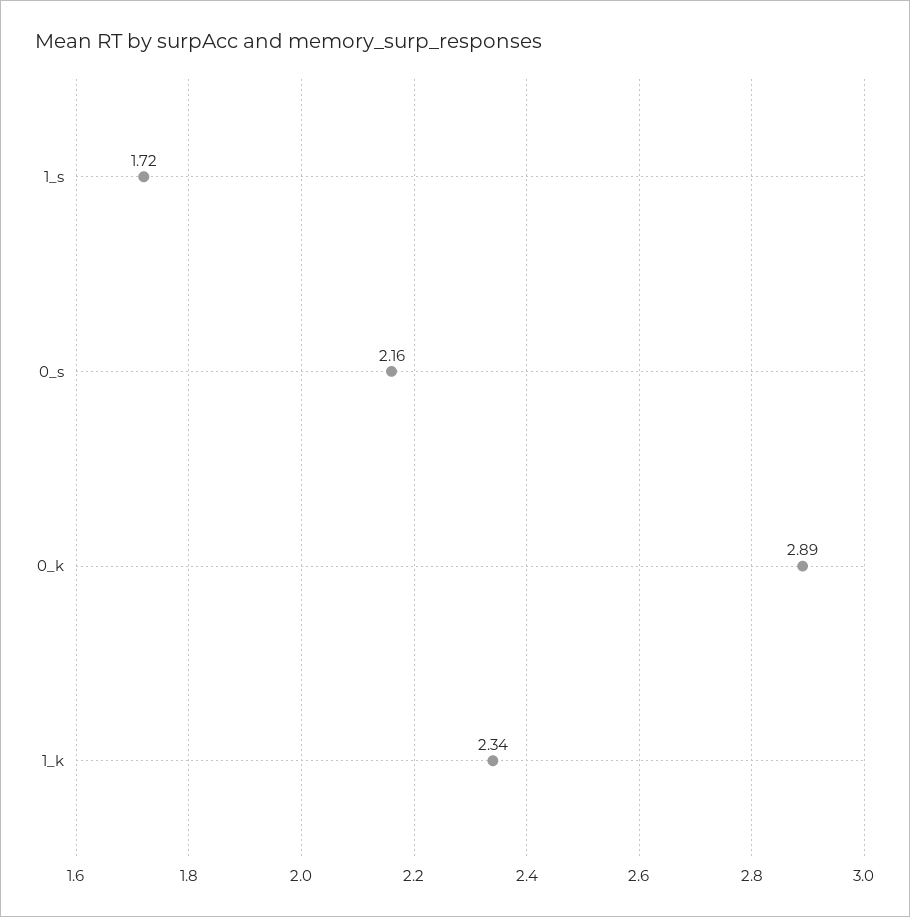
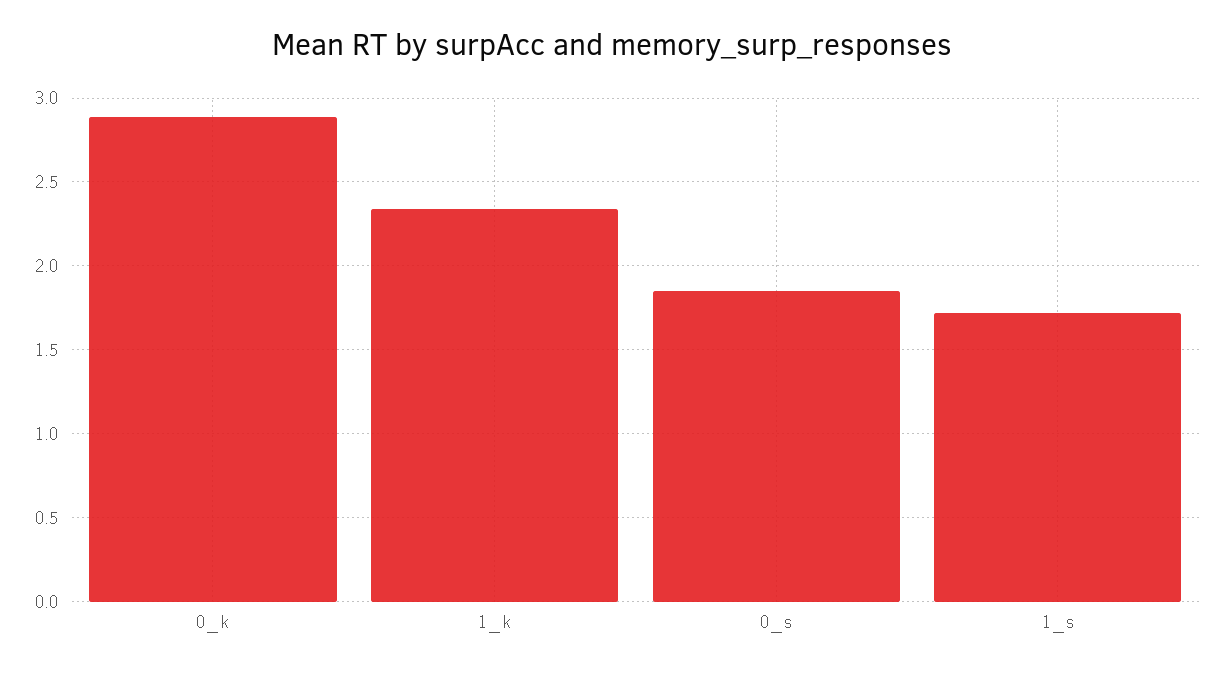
0_s: 2.16 -> 1.85

